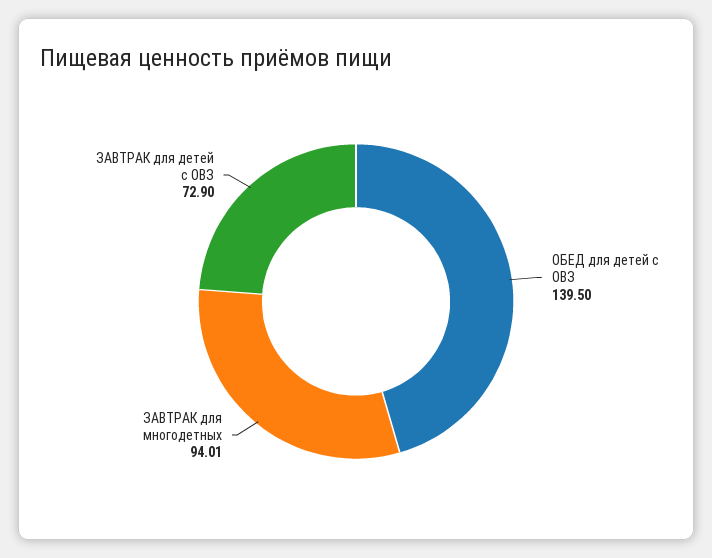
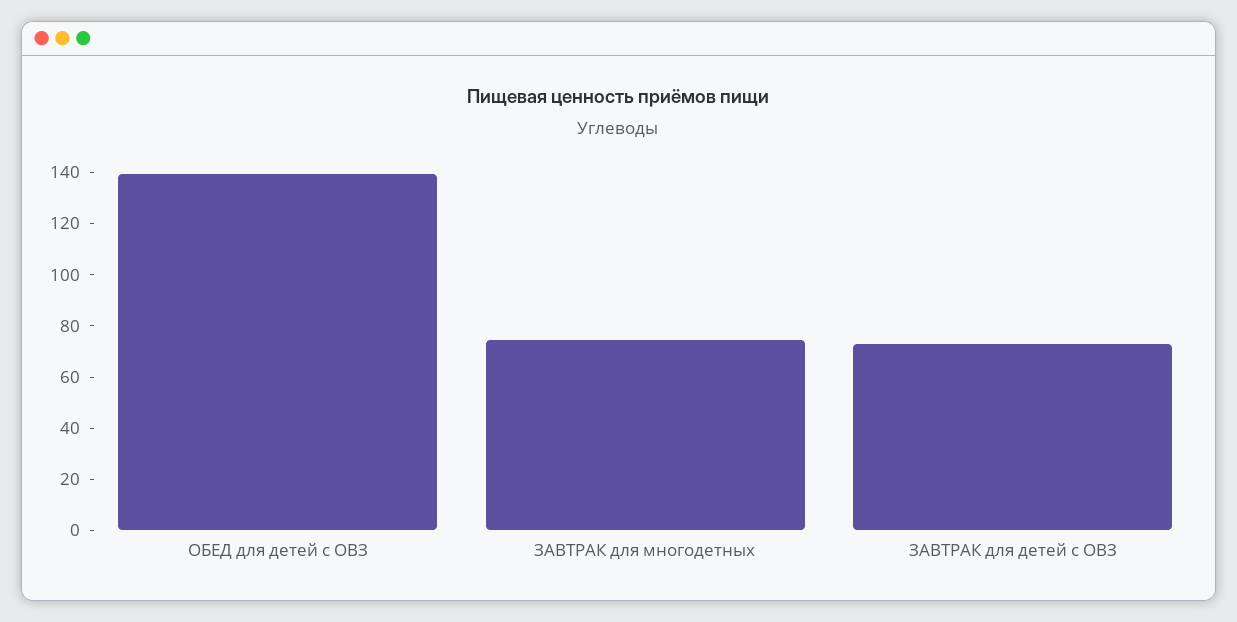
ЗАВТРАК для многодетных: 94.01 -> 75

